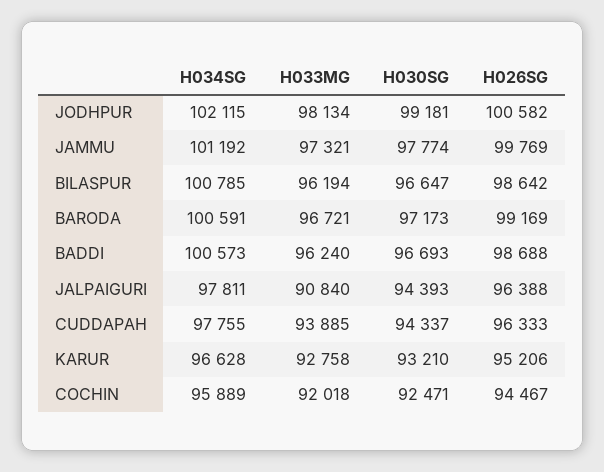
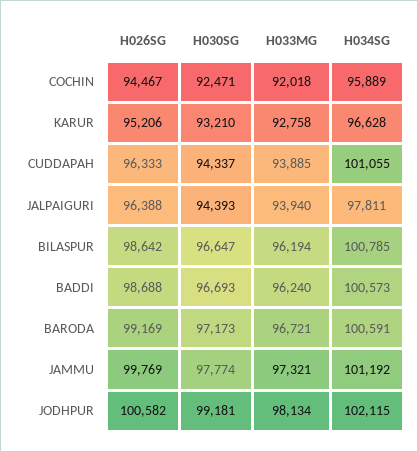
H033MG, JALPAIGURI: 90840 -> 93940
H034SG, CUDDAPAH: 97755 -> 101055

